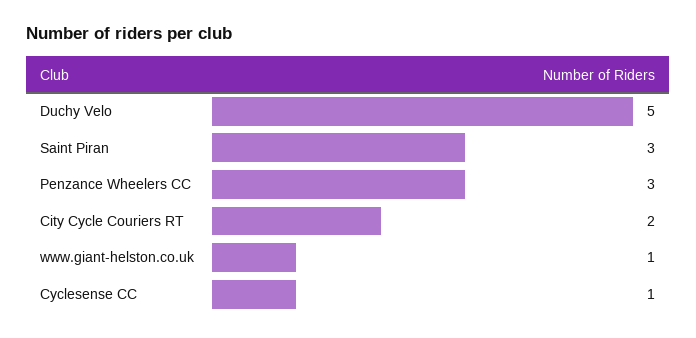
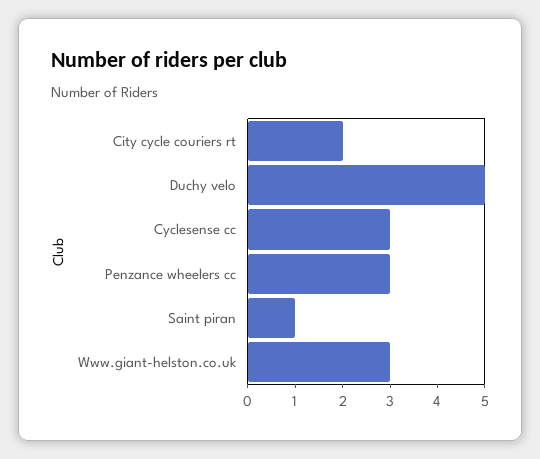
Saint Piran: 3 -> 1
www.giant-helston.co.uk: 1 -> 3
Cyclesense CC: 1 -> 3

